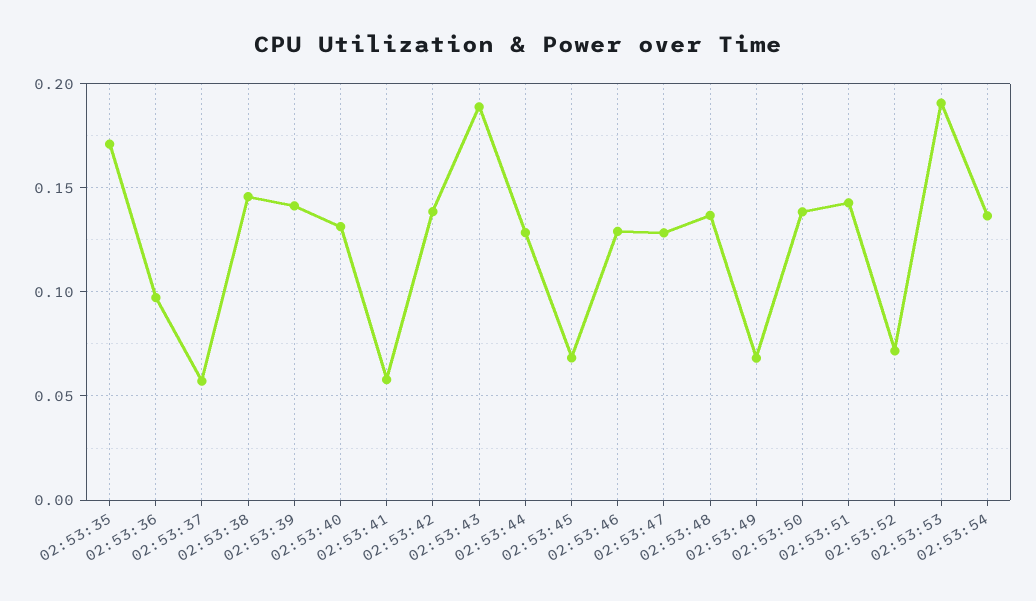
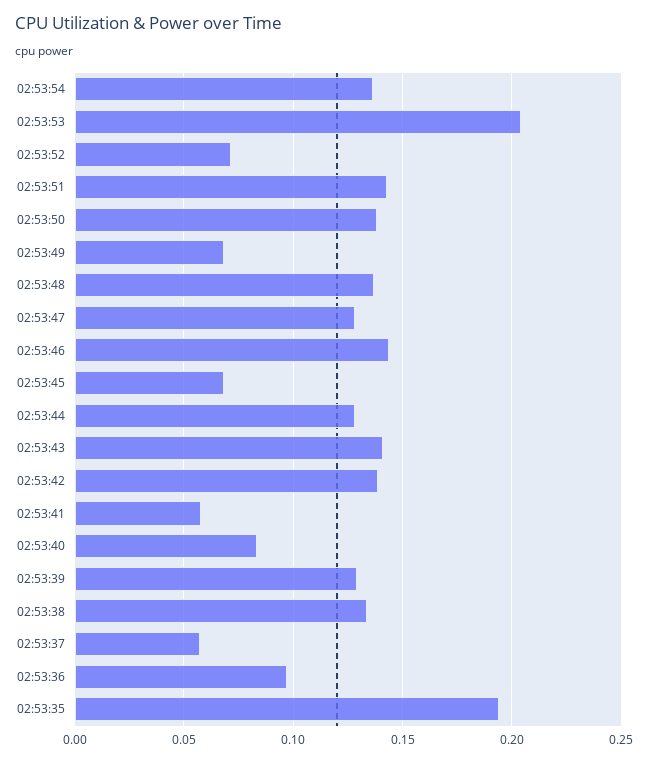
02:53:35: 0.17 -> 0.195
02:53:38: 0.145 -> 0.135
02:53:39: 0.14 -> 0.13
02:53:40: 0.13 -> 0.085
02:53:43: 0.19 -> 0.14
02:53:46: 0.13 -> 0.145
02:53:53: 0.19 -> 0.205

